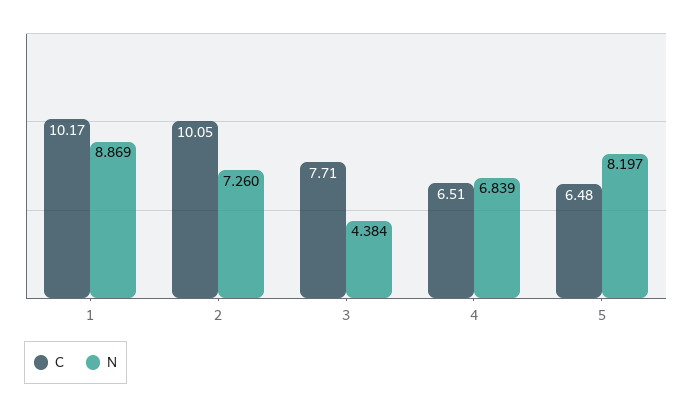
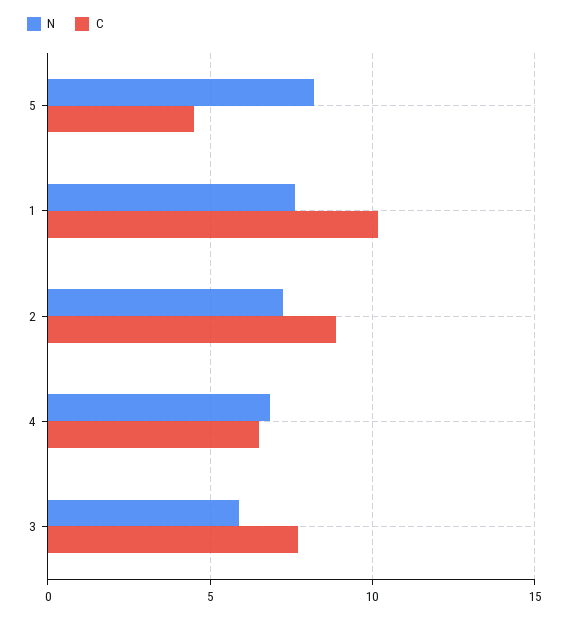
N, 1: 8.869 -> 7.5
C, 2: 10.05 -> 9
N, 3: 4.384 -> 6
C, 5: 6.48 -> 4.5

